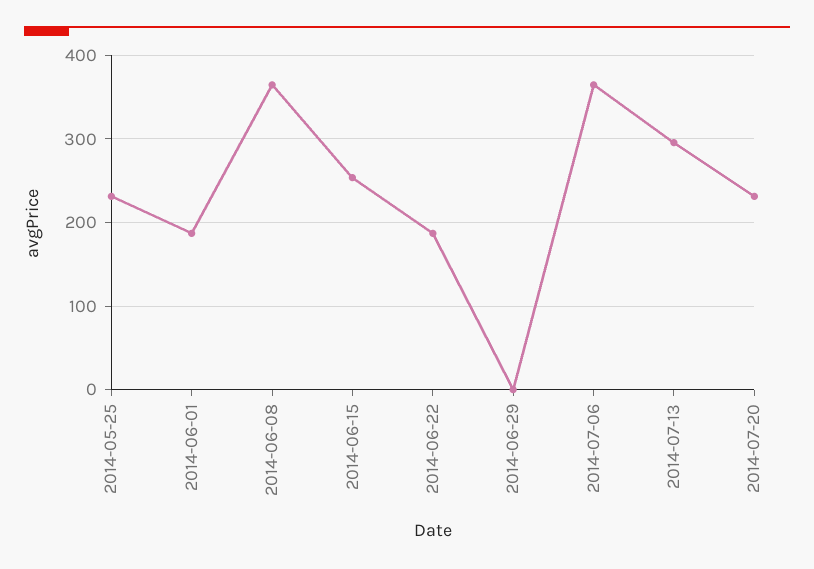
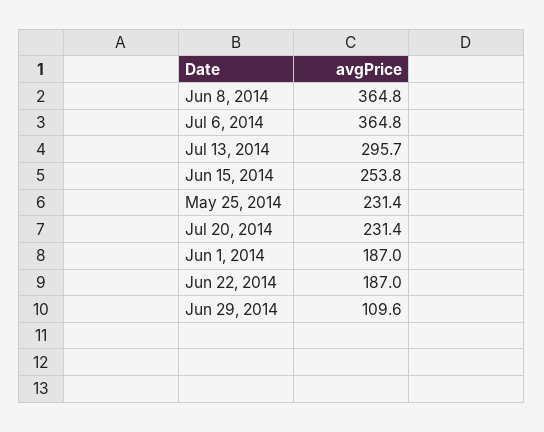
2014-06-29: 0 -> 109.6

